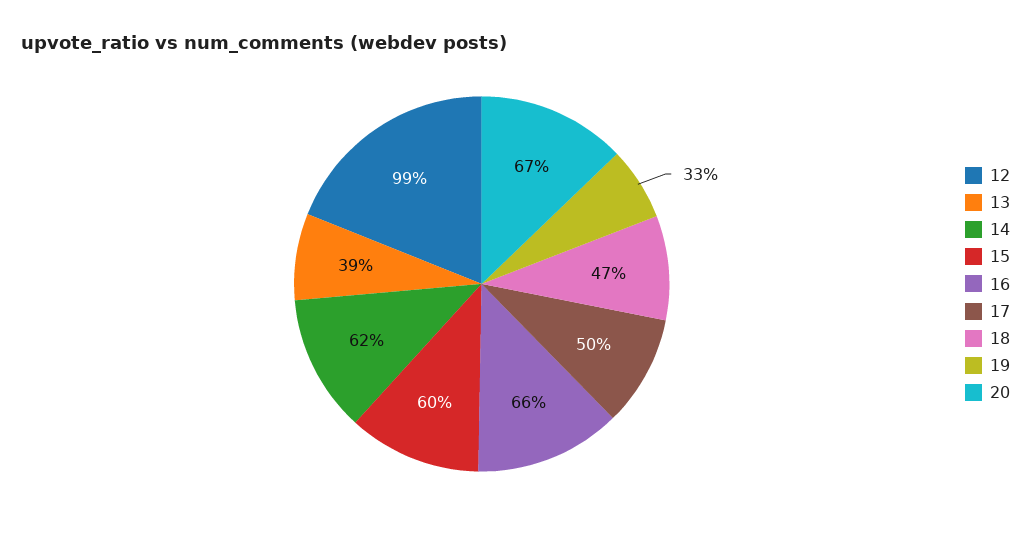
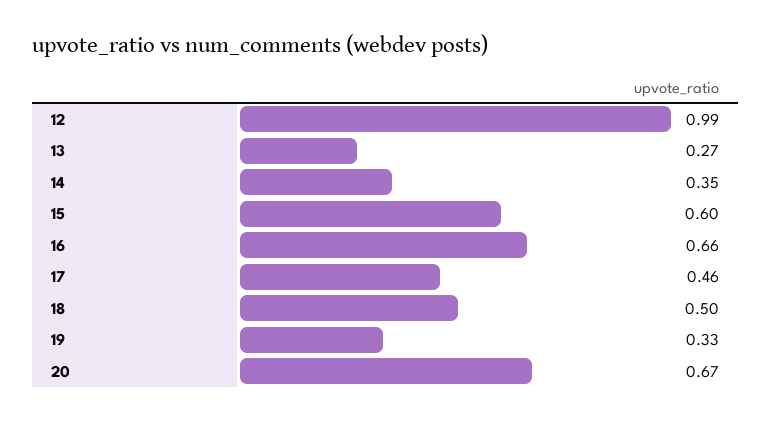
13: 0.39 -> 0.27
14: 0.62 -> 0.35
17: 0.5 -> 0.46
18: 0.47 -> 0.5

